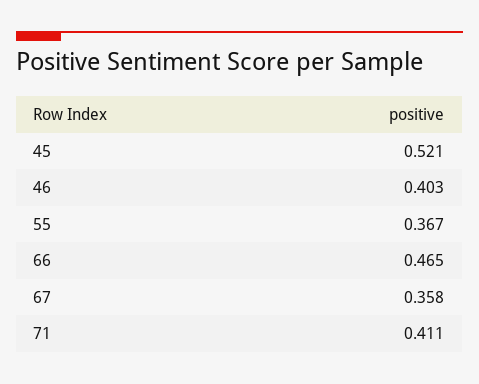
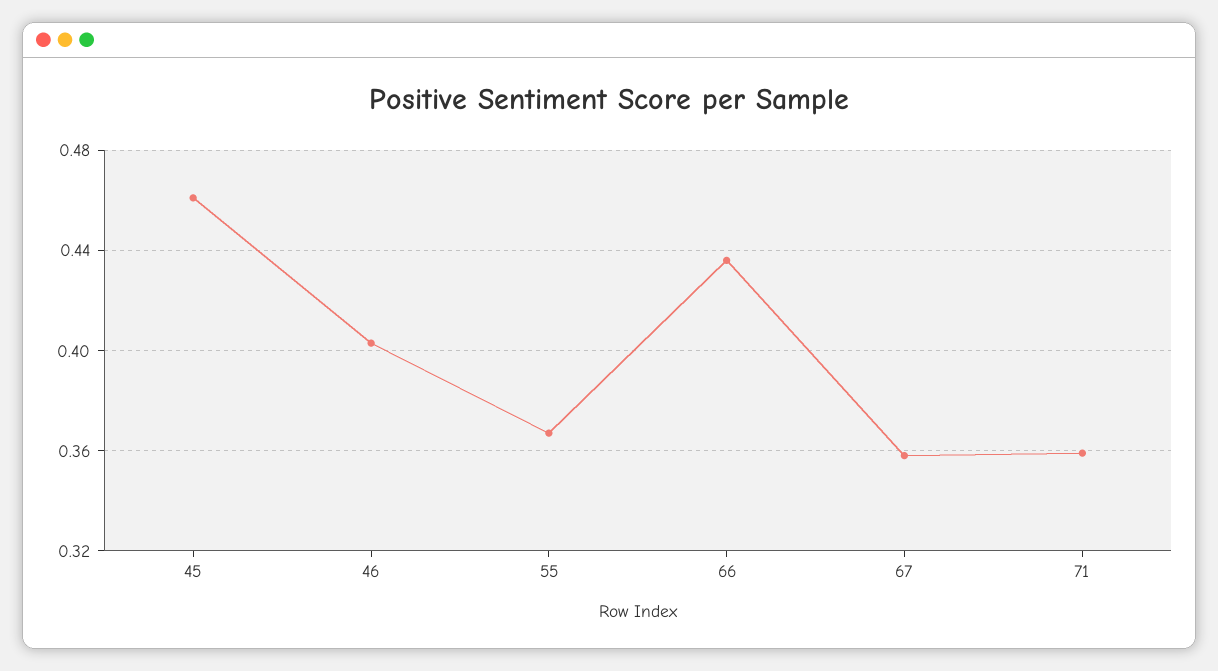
45: 0.521 -> 0.46
66: 0.465 -> 0.435
71: 0.411 -> 0.36

